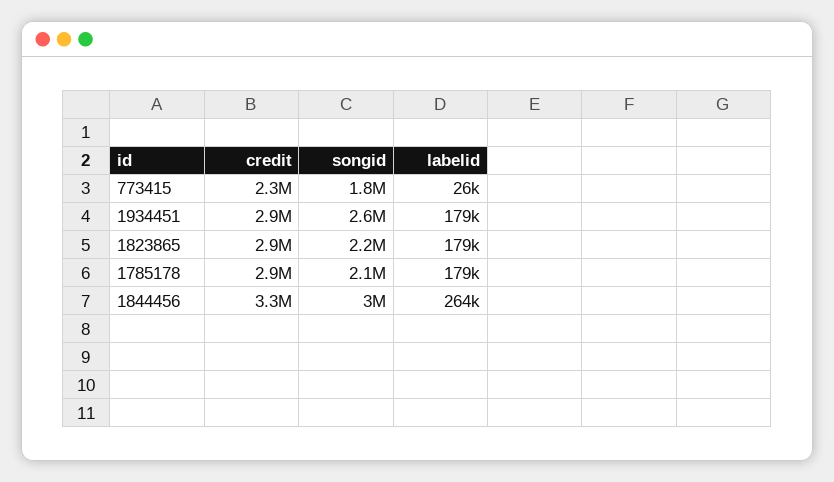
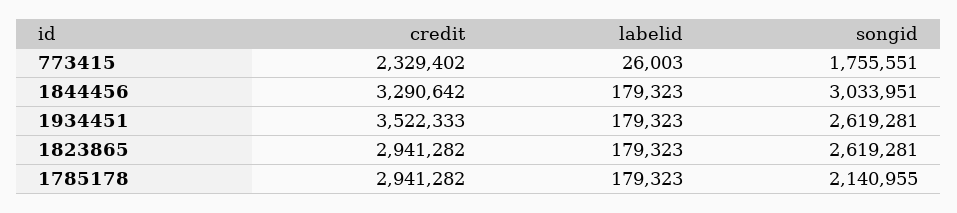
credit, 1934451: 2900000 -> 3522333
songid, 1823865: 2200000 -> 2619281
labelid, 1844456: 264000 -> 179323

